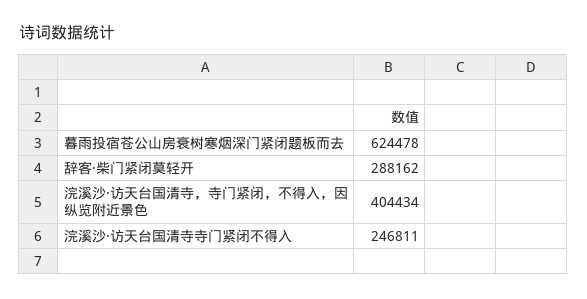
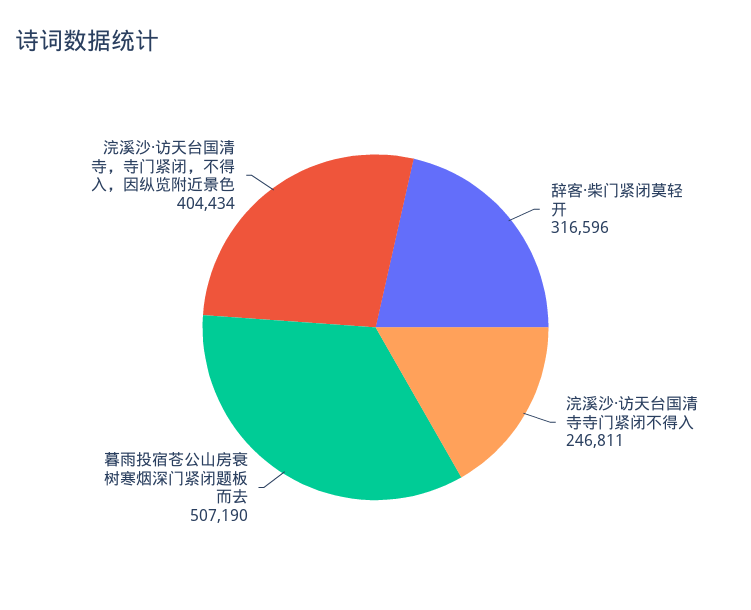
暮雨投宿苍公山房衰树寒烟深门紧闭题板而去: 624478 -> 507190
辞客·柴门紧闭莫轻开: 288162 -> 316596

